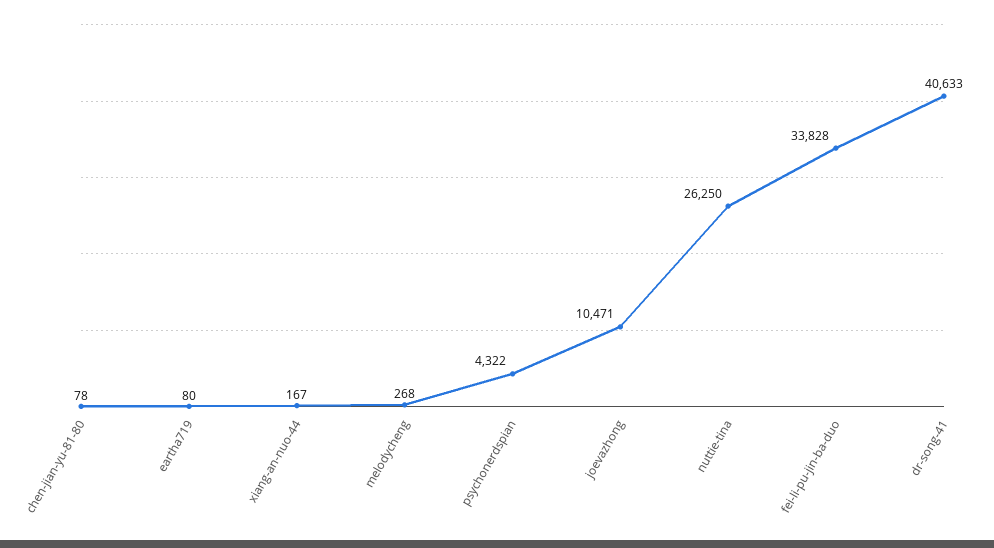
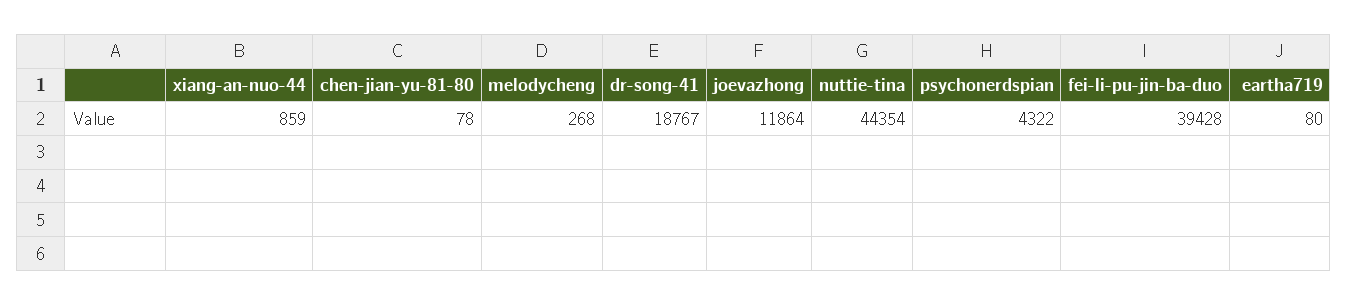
xiang-an-nuo-44: 167 -> 859
joevazhong: 10471 -> 11864
nuttie-tina: 26250 -> 44354
fei-li-pu-jin-ba-duo: 33828 -> 39428
dr-song-41: 40633 -> 18767

